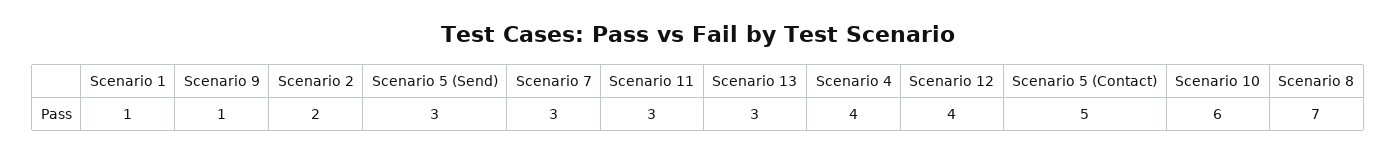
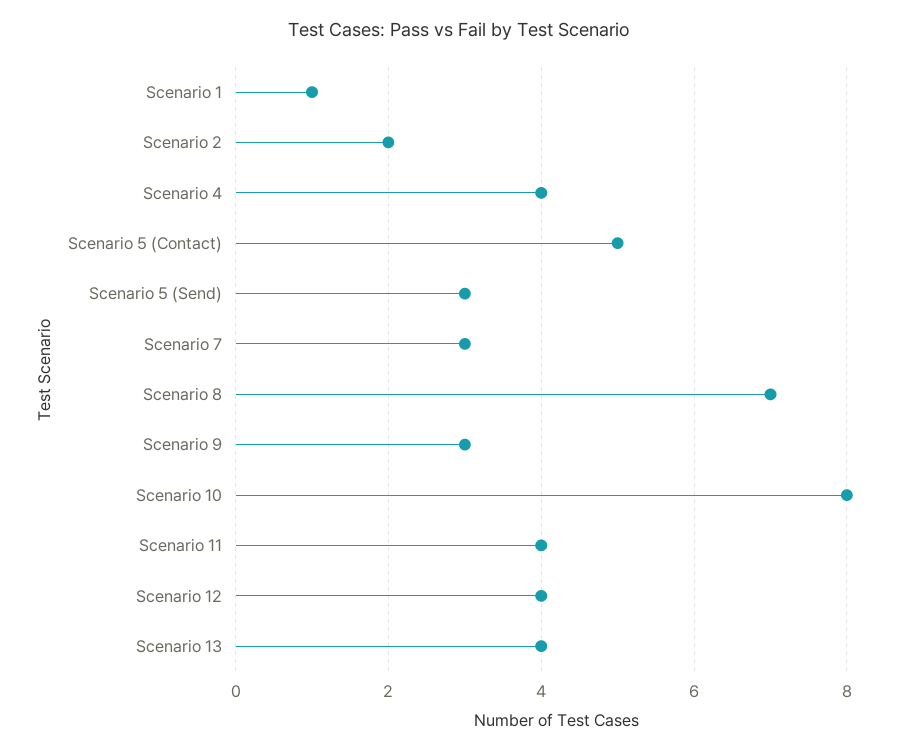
Scenario 9: 1 -> 3
Scenario 11: 3 -> 4
Scenario 13: 3 -> 4
Scenario 10: 6 -> 8

